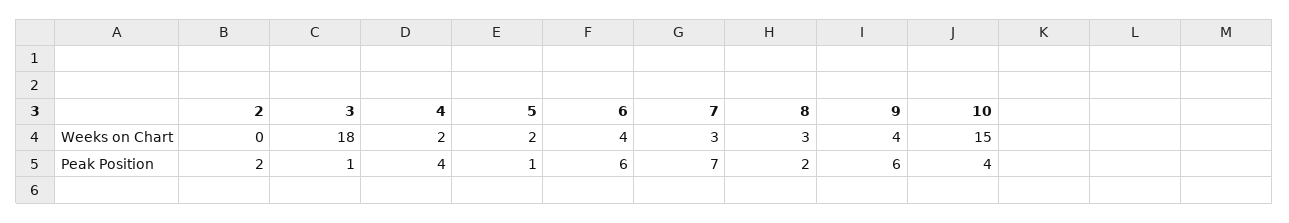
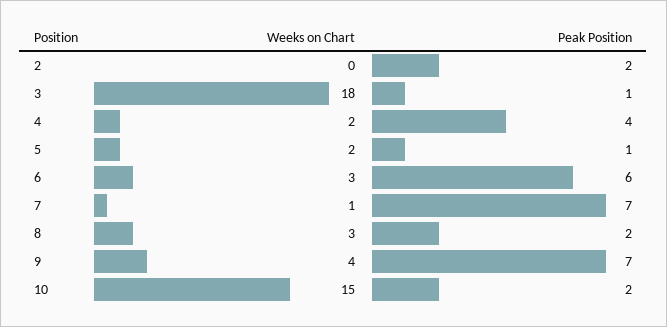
6, Weeks on Chart: 4 -> 3
7, Weeks on Chart: 3 -> 1
9, Peak Position: 6 -> 7
10, Peak Position: 4 -> 2

